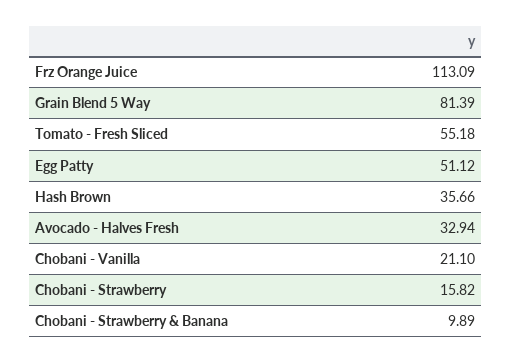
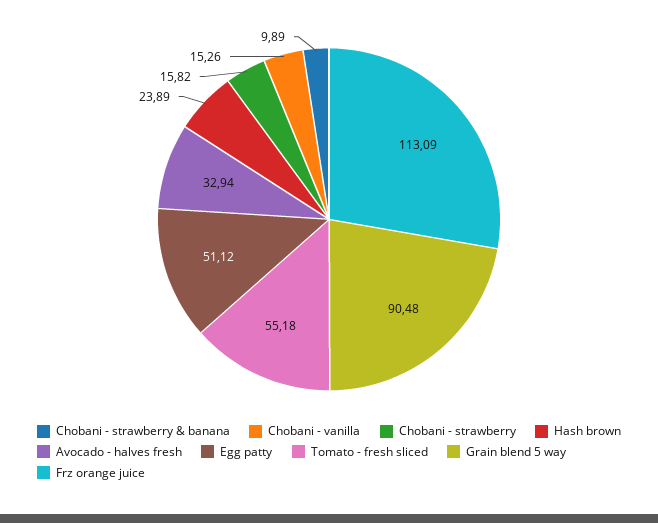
Grain Blend 5 Way: 81.39 -> 90.48
Hash Brown: 35.66 -> 23.89
Chobani - Vanilla: 21.1 -> 15.26

